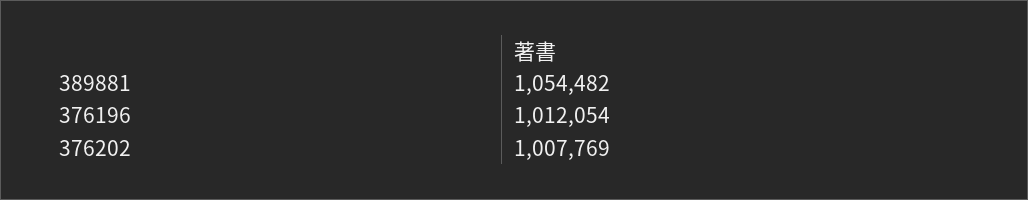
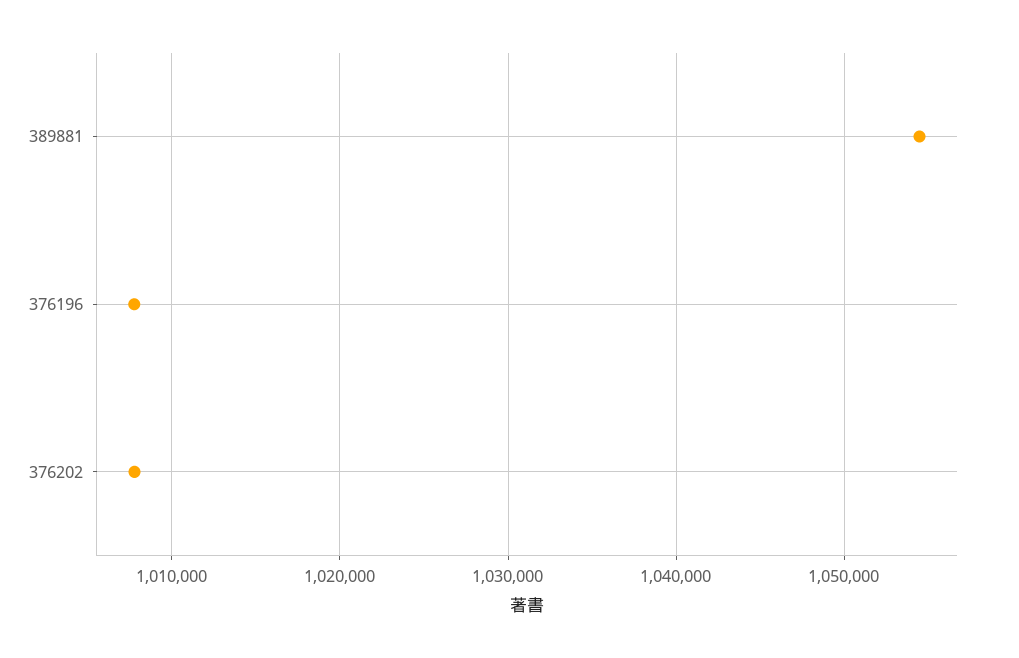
376196: 1012054 -> 1008000

